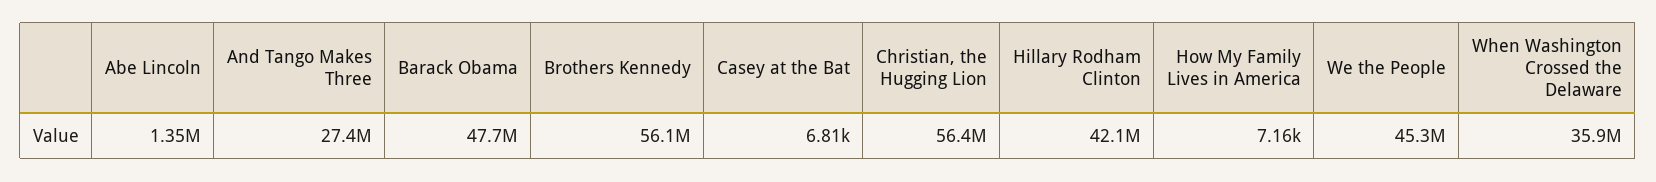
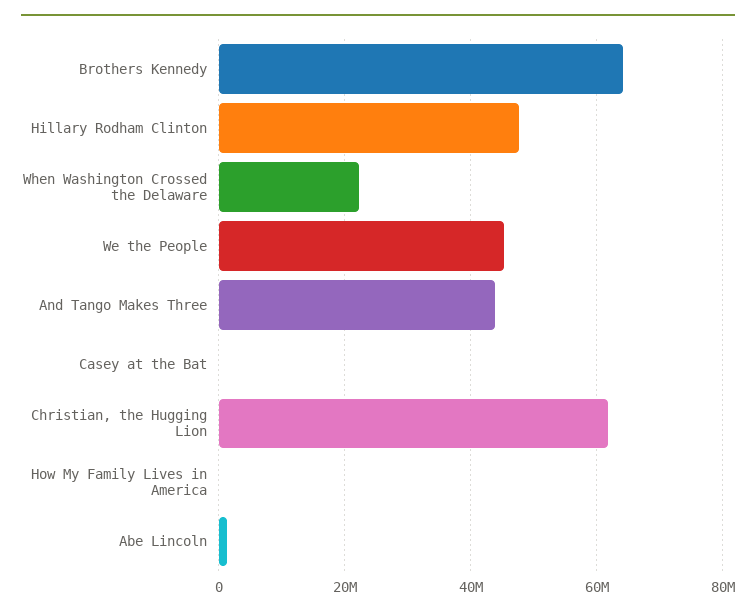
And Tango Makes Three: 27400000 -> 44000000
Barack Obama: 47700000 -> none
Brothers Kennedy: 56100000 -> 64000000
Christian, the Hugging Lion: 56400000 -> 62000000
Hillary Rodham Clinton: 42100000 -> 48000000
When Washington Crossed the Delaware: 35900000 -> 22000000

